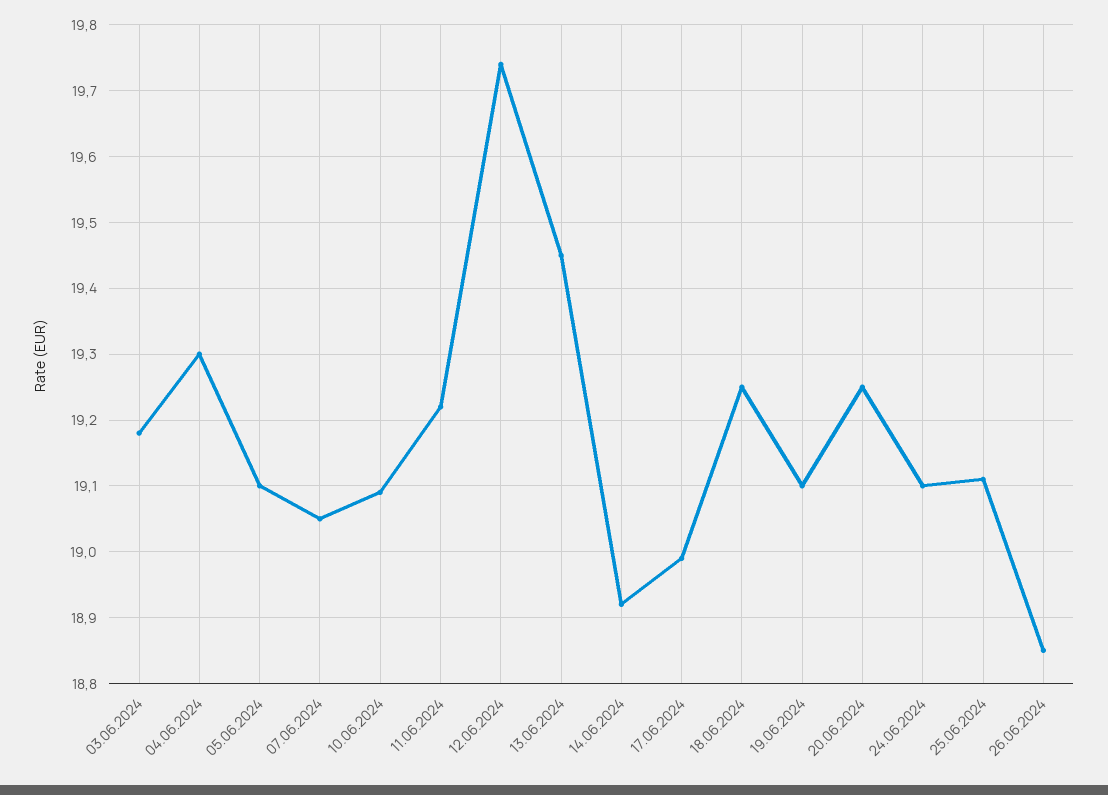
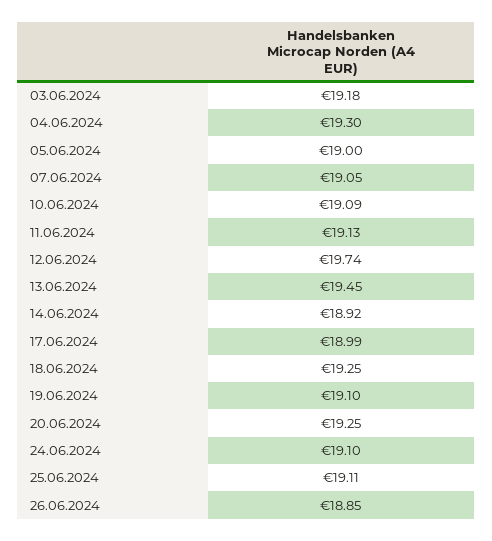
05.06.2024: 19.1 -> 19
11.06.2024: 19.22 -> 19.13

